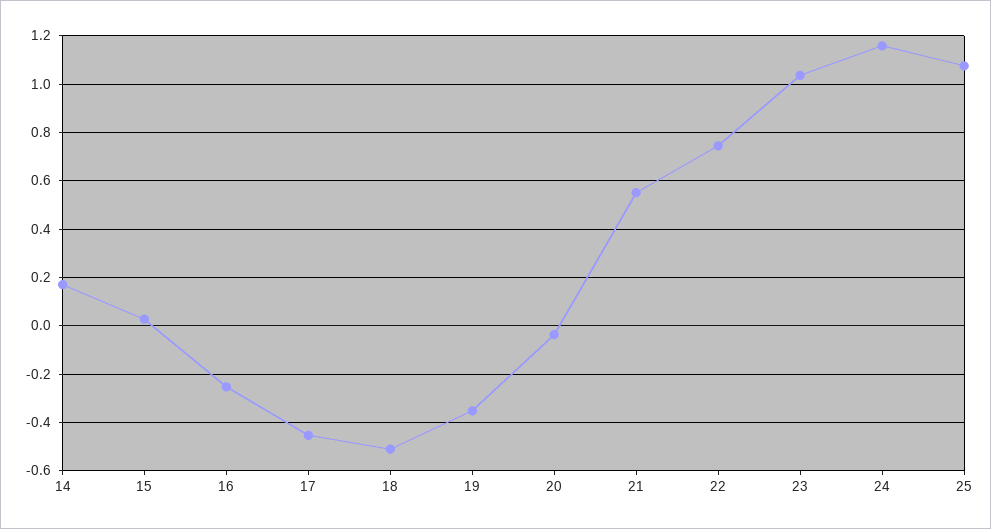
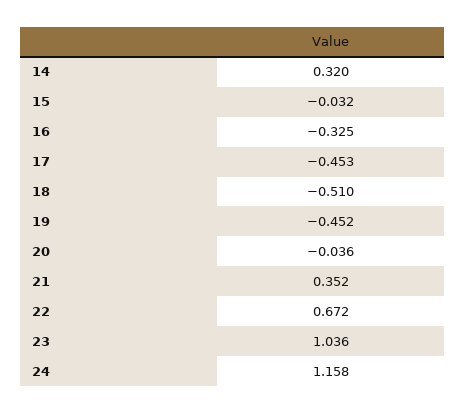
14: 0.175 -> 0.32
15: 0.025 -> -0.032
16: -0.25 -> -0.325
19: -0.35 -> -0.452
21: 0.55 -> 0.352
22: 0.75 -> 0.672
25: 1.075 -> none

